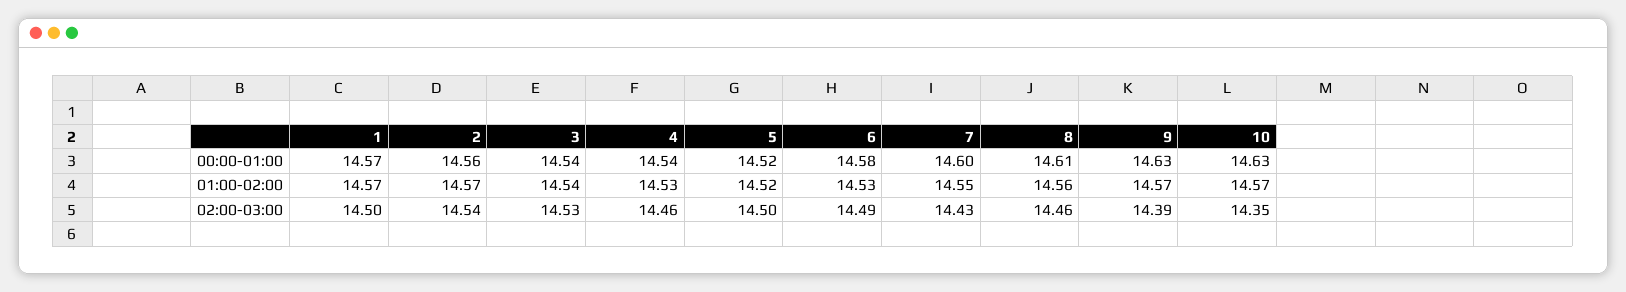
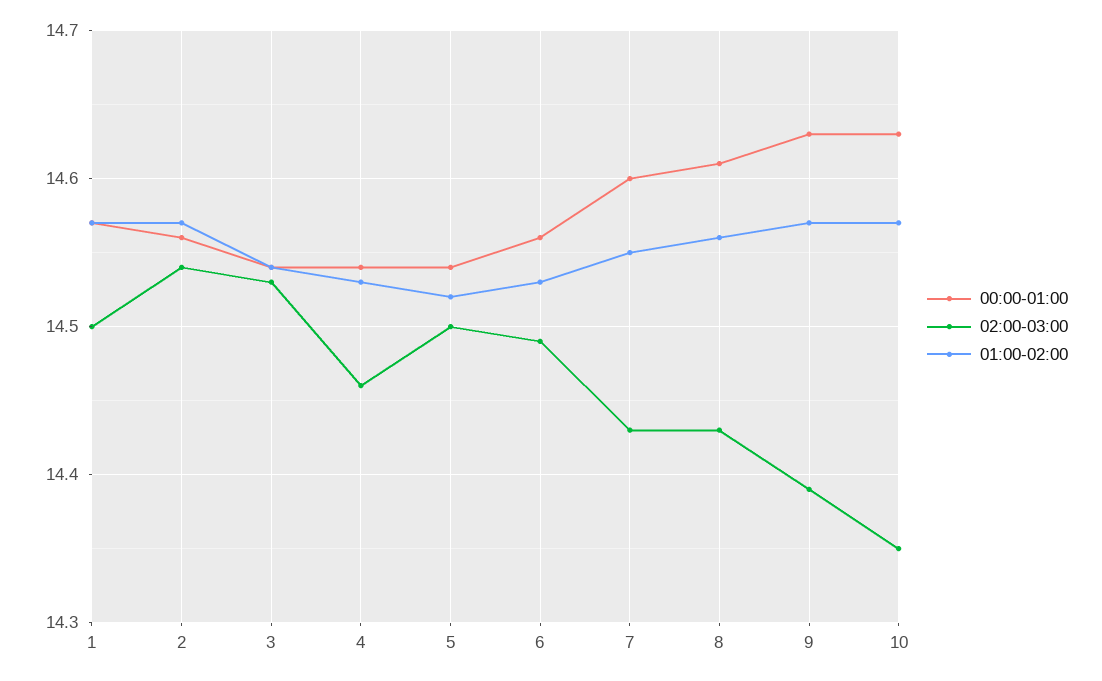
00:00-01:00, 5: 14.52 -> 14.54
00:00-01:00, 6: 14.58 -> 14.56
02:00-03:00, 8: 14.46 -> 14.43

